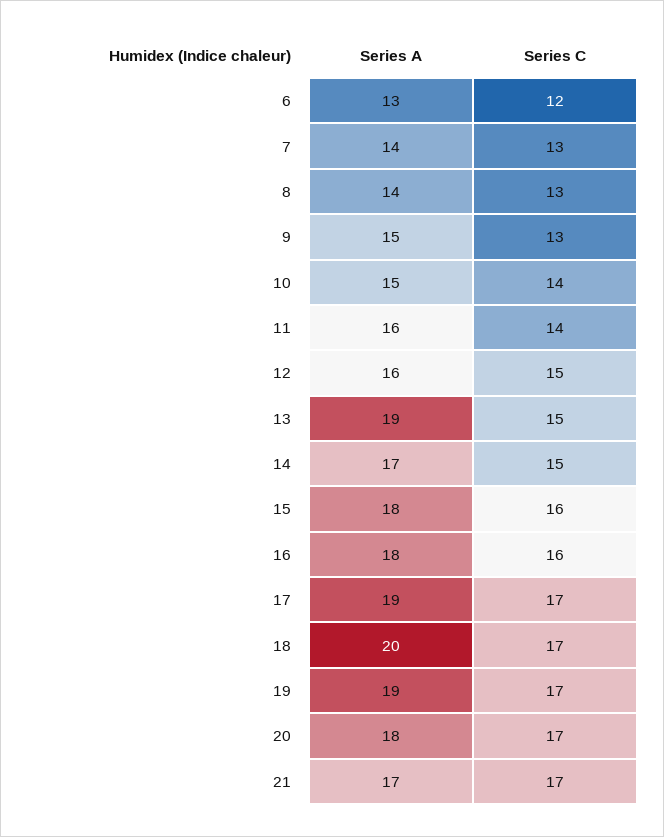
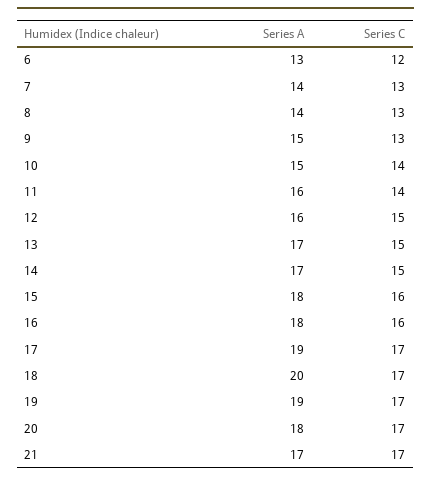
Series A, 13: 19 -> 17

